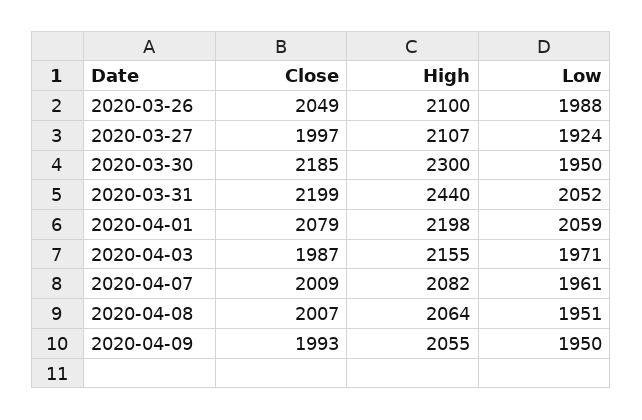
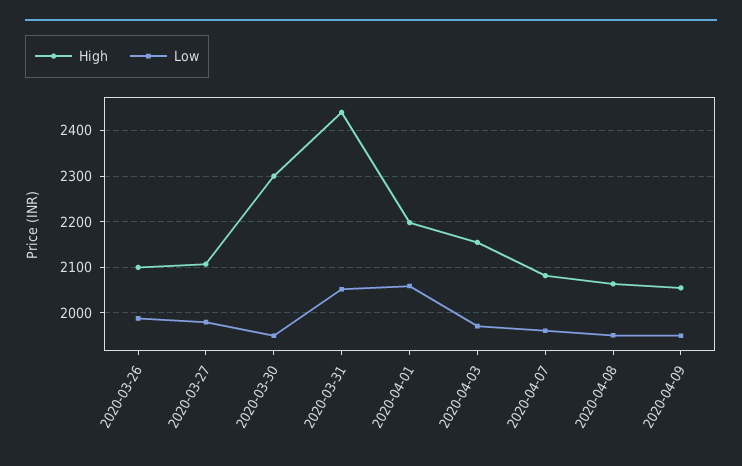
Close, 2020-03-26: 2049 -> none
Close, 2020-03-27: 1997 -> none
Low, 2020-03-27: 1924 -> 1980
Close, 2020-03-30: 2185 -> none
Close, 2020-03-31: 2199 -> none
Close, 2020-04-01: 2079 -> none
Close, 2020-04-03: 1987 -> none
Close, 2020-04-07: 2009 -> none
Close, 2020-04-08: 2007 -> none
Close, 2020-04-09: 1993 -> none

